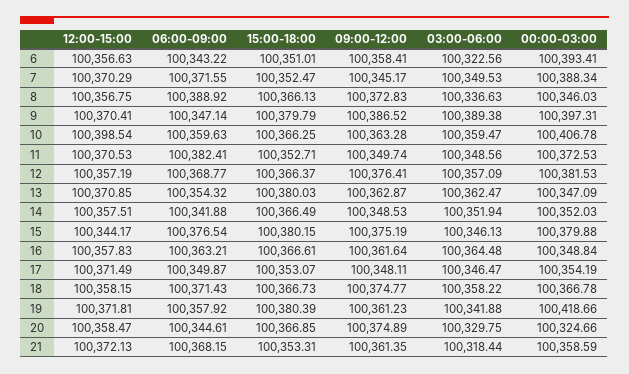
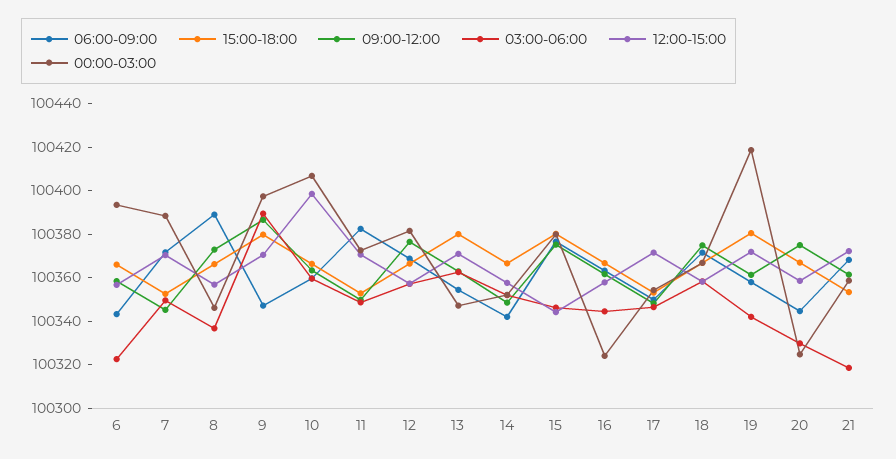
15:00-18:00, 6: 100351.01 -> 100365
03:00-06:00, 16: 100364.48 -> 100345
00:00-03:00, 16: 100348.84 -> 100325

